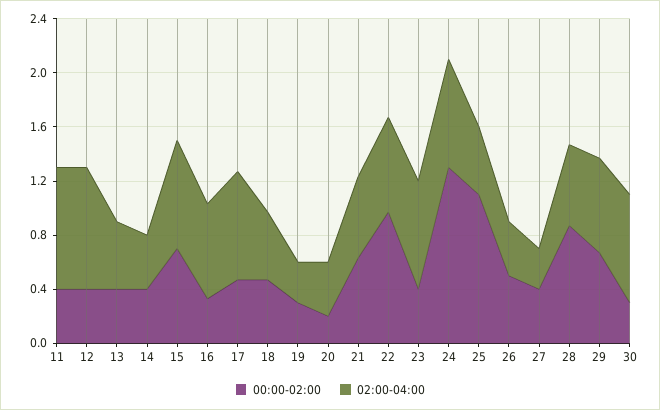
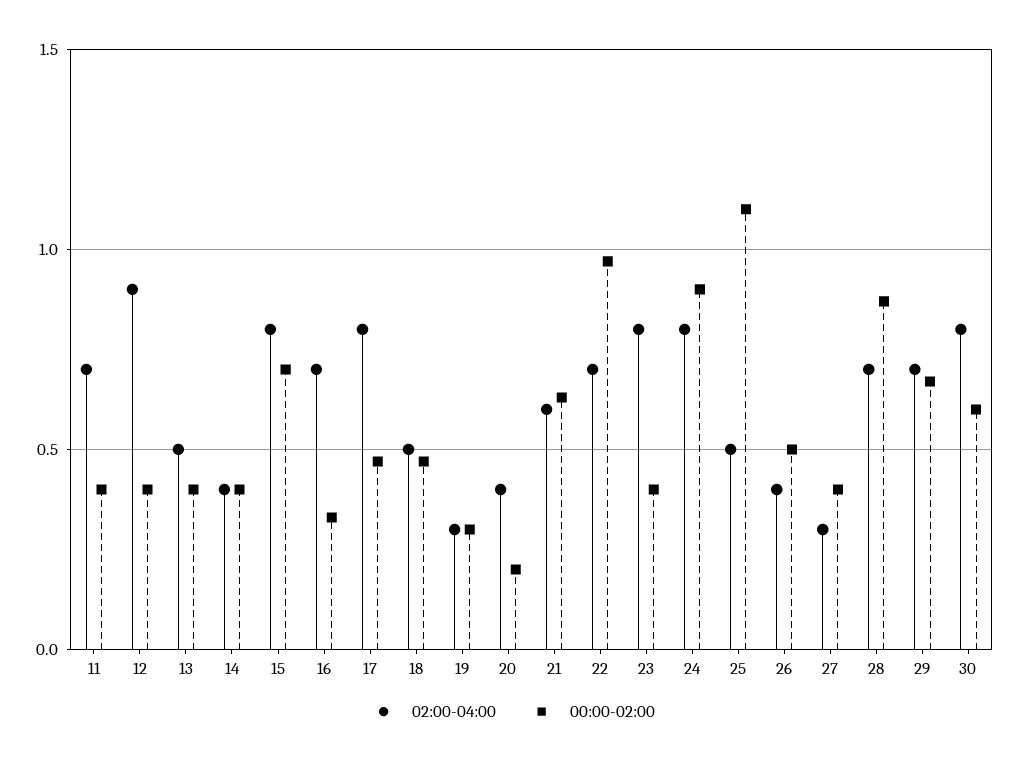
02:00-04:00, 11: 0.9 -> 0.7
00:00-02:00, 24: 1.3 -> 0.9
02:00-04:00, 28: 0.6 -> 0.7
00:00-02:00, 30: 0.3 -> 0.6

